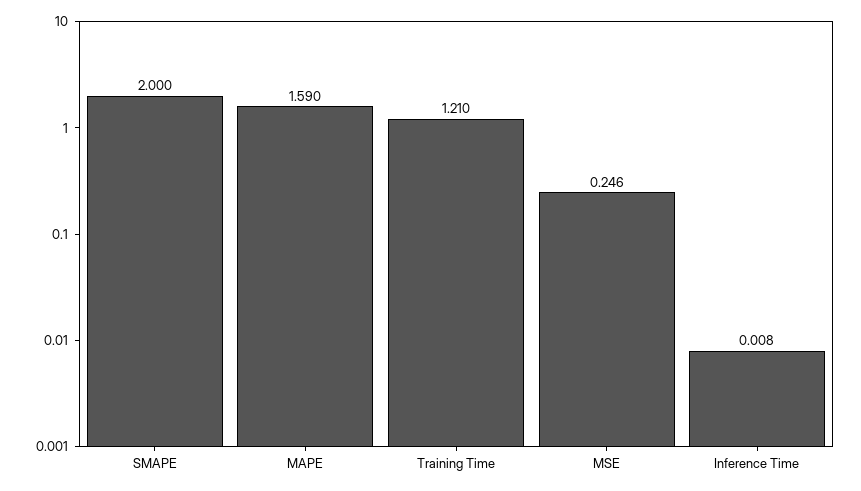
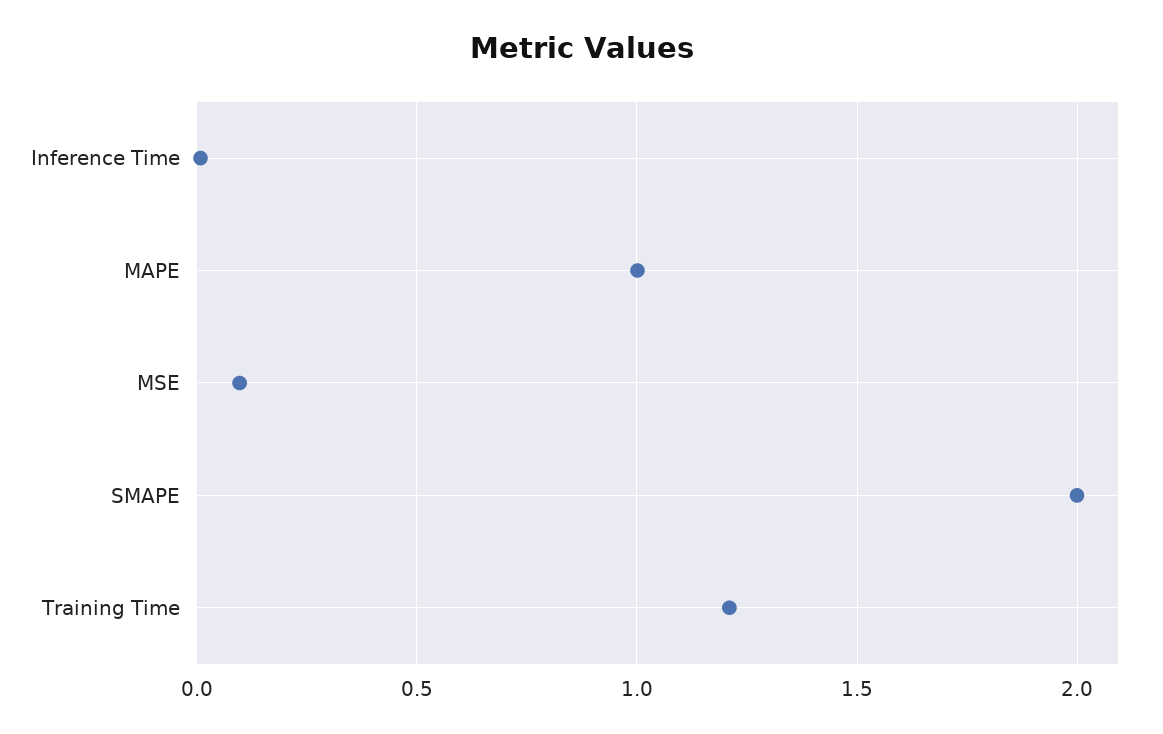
MAPE: 1.59 -> 1
MSE: 0.246 -> 0.1

